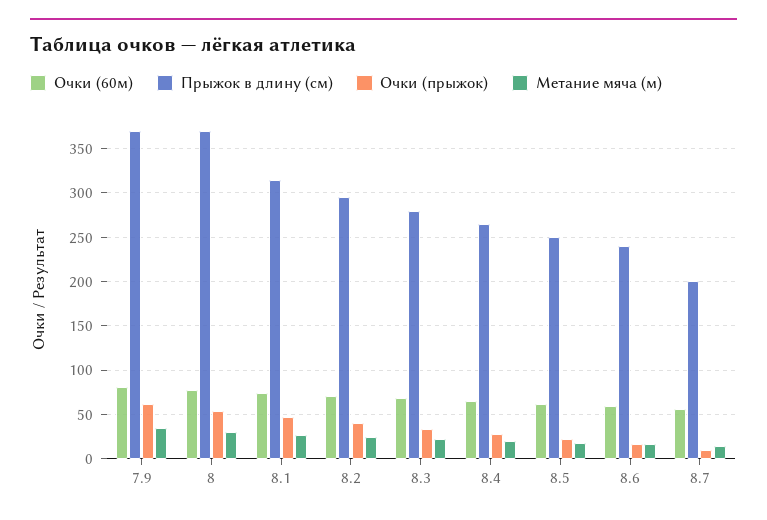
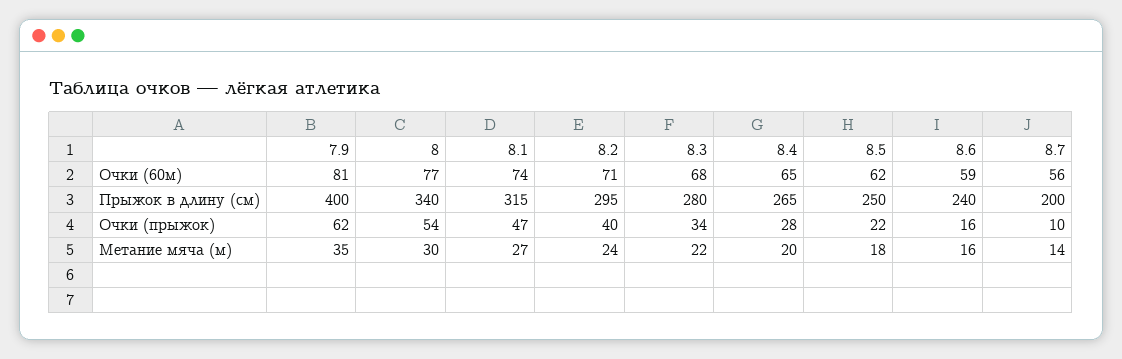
Прыжок в длину (см), 7.9: 370 -> 400
Прыжок в длину (см), 8: 370 -> 340

